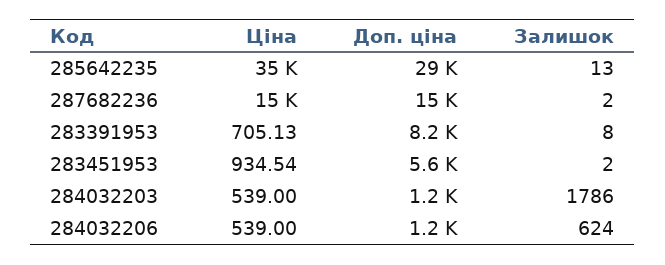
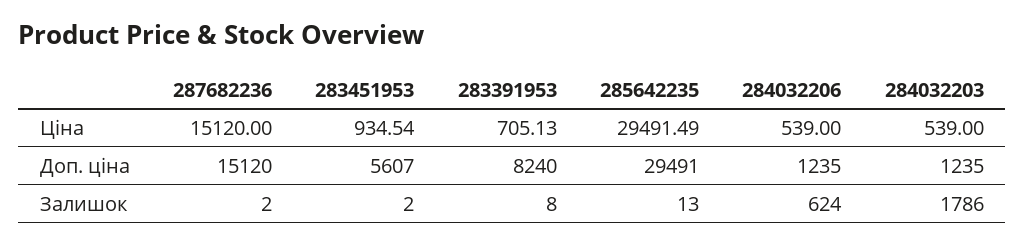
Ціна, 285642235: 35000 -> 29491.49

